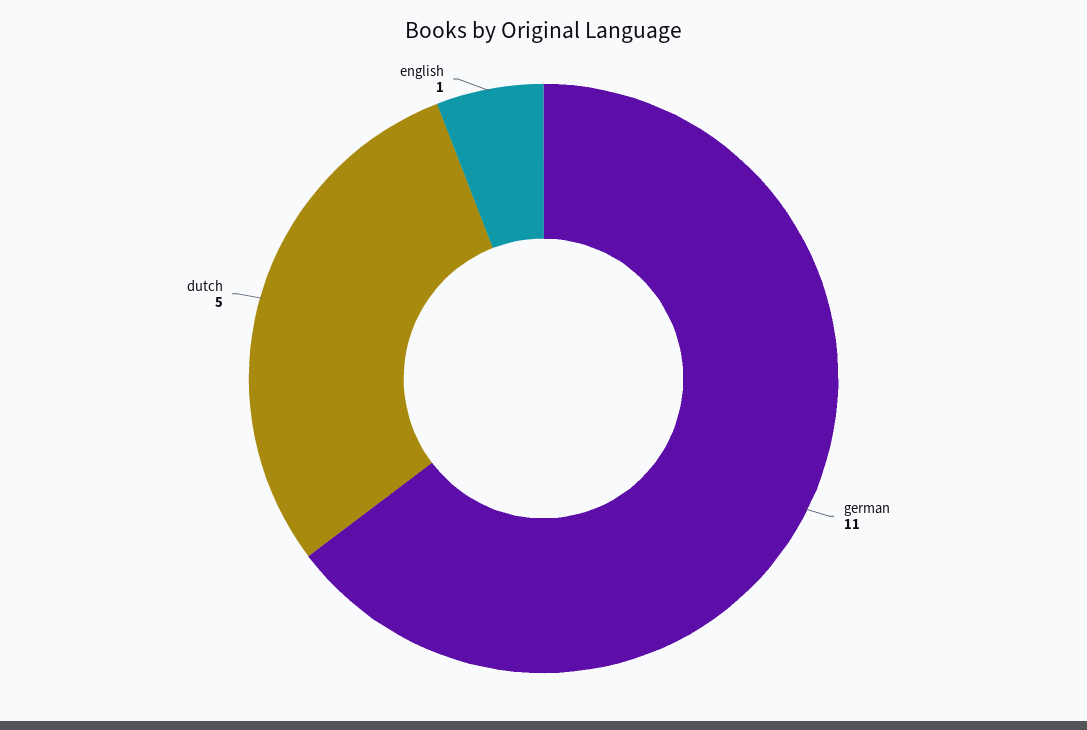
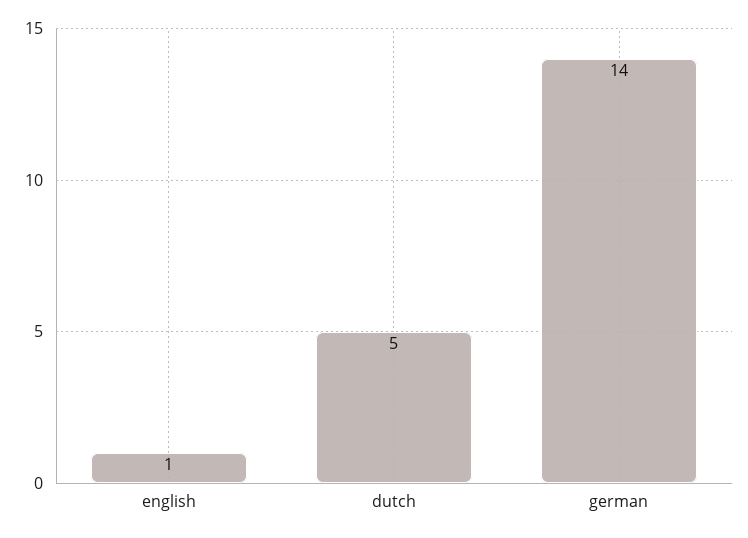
german: 11 -> 14

